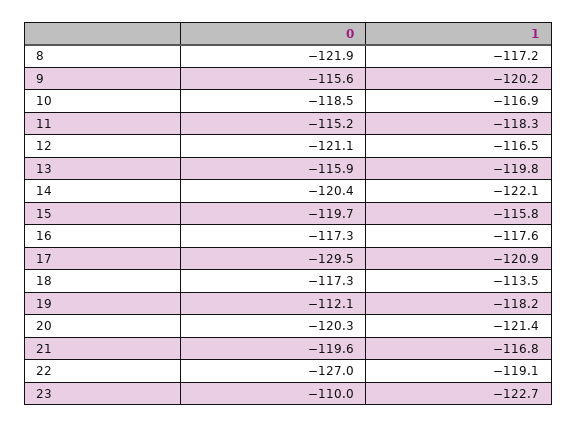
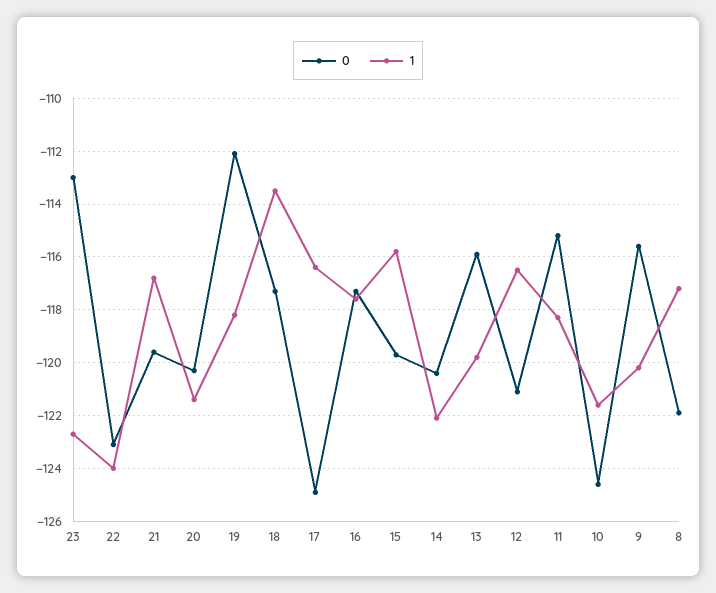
0, 10: -118.5 -> -124.5
1, 10: -116.9 -> -121.5
0, 17: -129.5 -> -125
1, 17: -120.9 -> -116.5
0, 22: -127 -> -123
1, 22: -119.1 -> -124
0, 23: -110 -> -113

